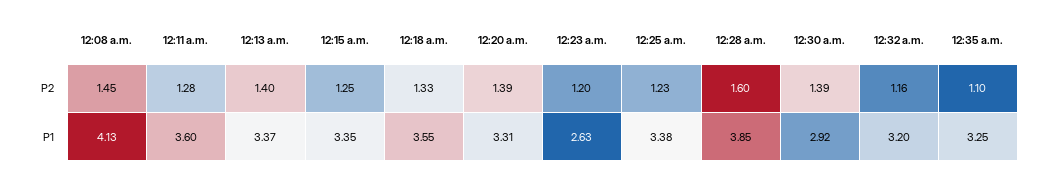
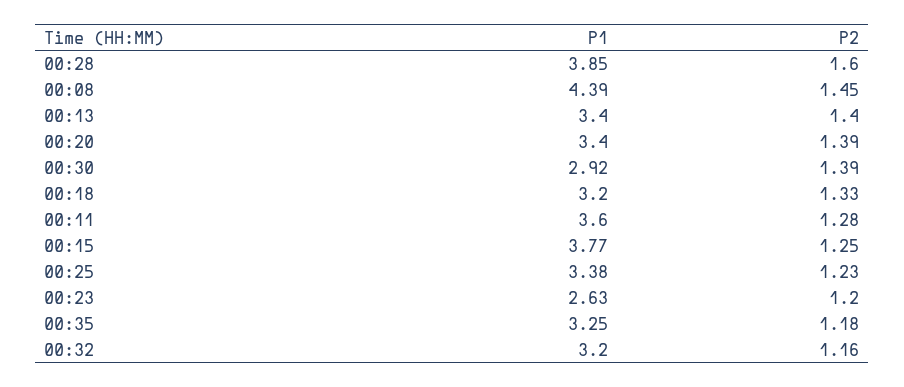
12:35 a.m., P2: 1.1 -> 1.18
12:08 a.m., P1: 4.13 -> 4.39
12:13 a.m., P1: 3.37 -> 3.4
12:15 a.m., P1: 3.35 -> 3.77
12:18 a.m., P1: 3.55 -> 3.2
12:20 a.m., P1: 3.31 -> 3.4

